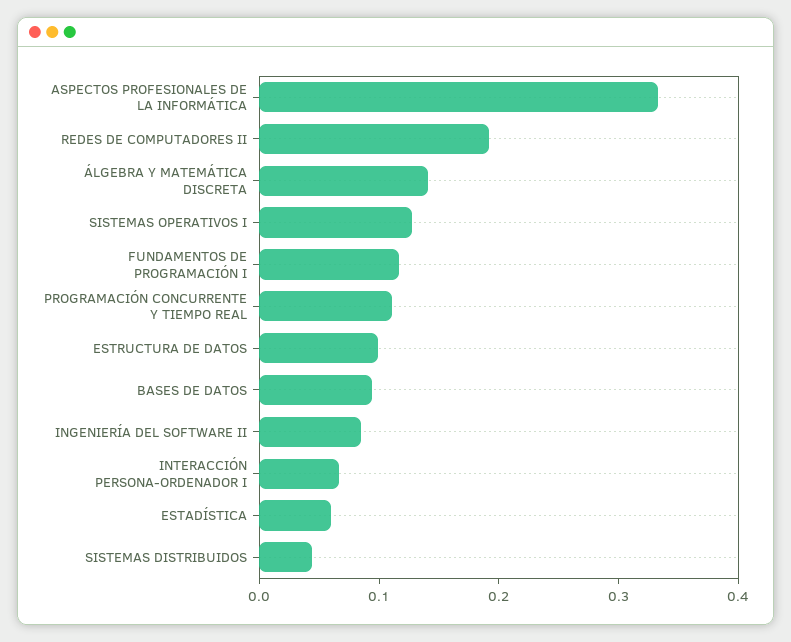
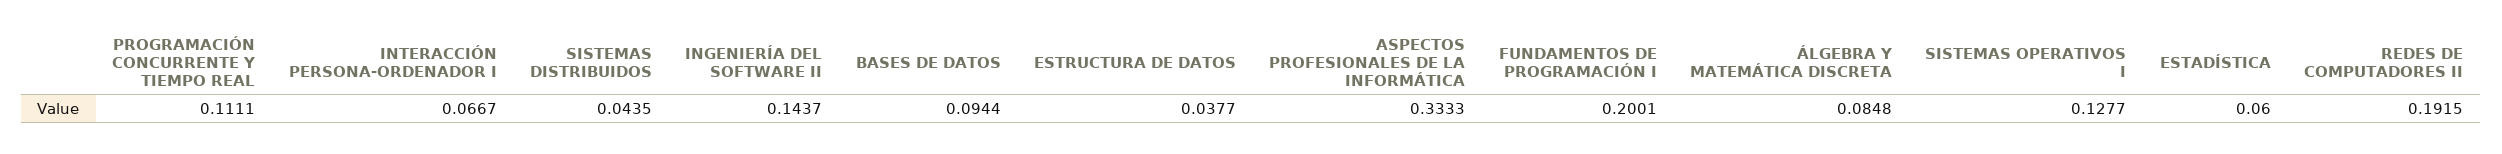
ÁLGEBRA Y MATEMÁTICA DISCRETA: 0.14 -> 0.0848
FUNDAMENTOS DE PROGRAMACIÓN I: 0.12 -> 0.2001
ESTRUCTURA DE DATOS: 0.1 -> 0.0377
INGENIERÍA DEL SOFTWARE II: 0.08 -> 0.1437

